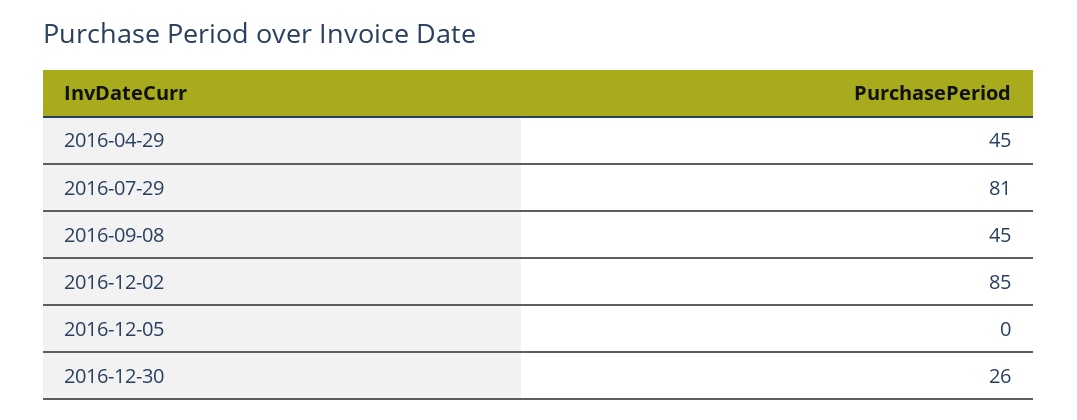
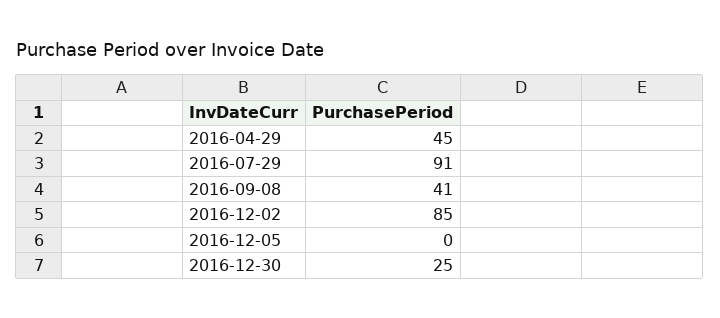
2016-07-29: 81 -> 91
2016-09-08: 45 -> 41
2016-12-30: 26 -> 25

